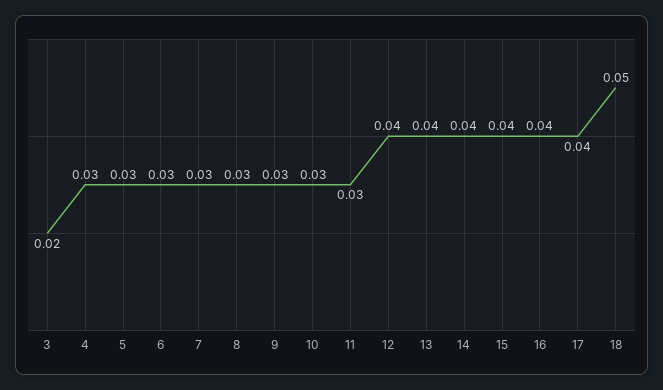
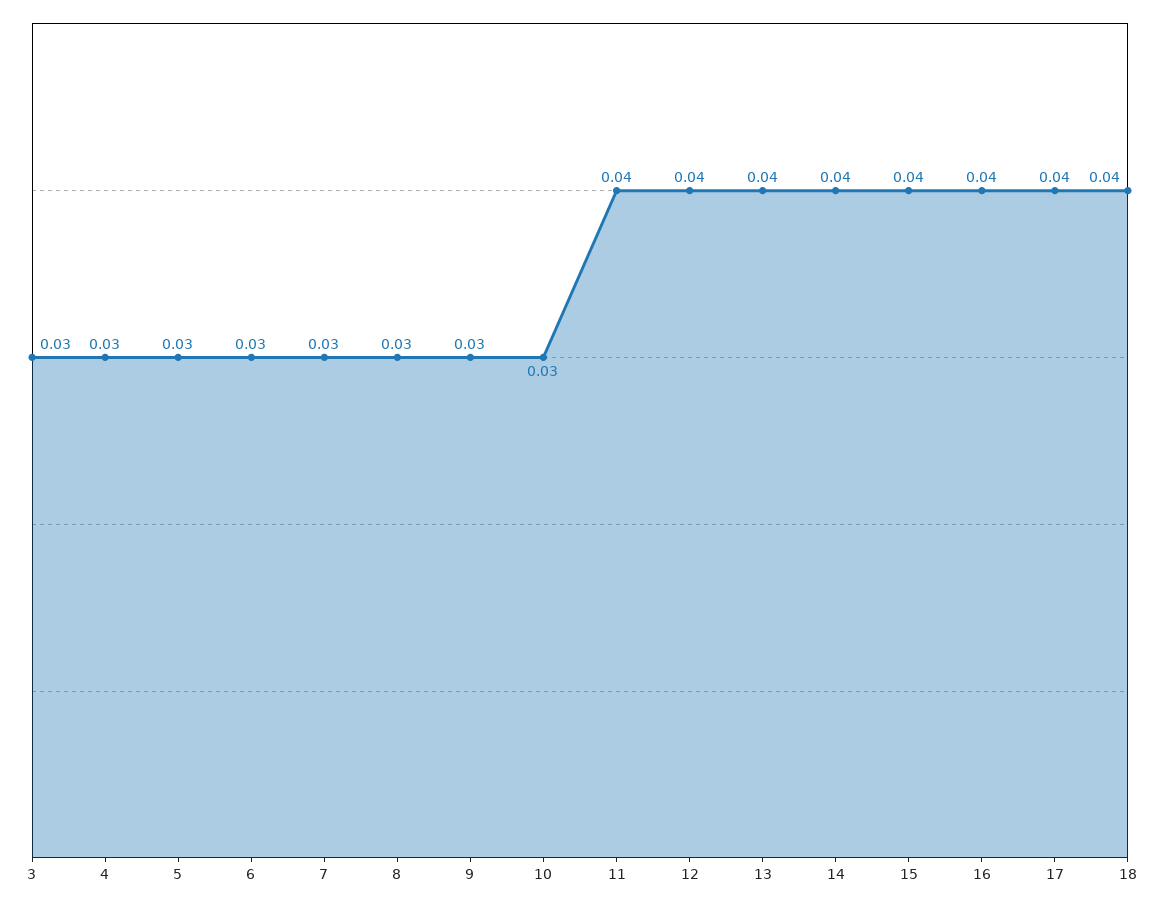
3: 0.02 -> 0.03
11: 0.03 -> 0.04
18: 0.05 -> 0.04

